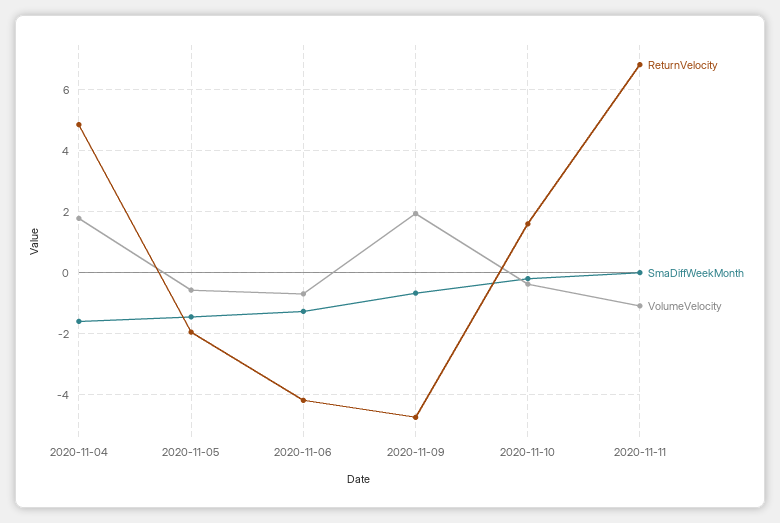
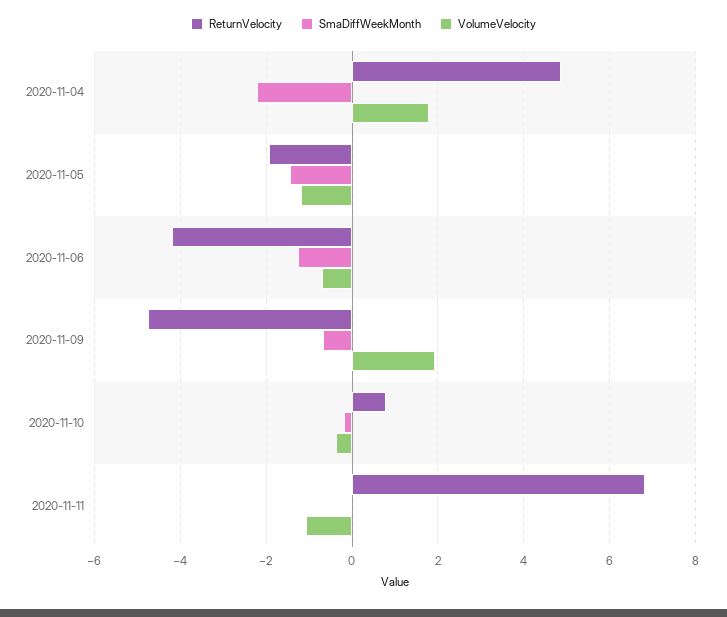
SmaDiffWeekMonth, 2020-11-04: -1.6 -> -2.2
VolumeVelocity, 2020-11-05: -0.6 -> -1.2
ReturnVelocity, 2020-11-10: 1.6 -> 0.8

